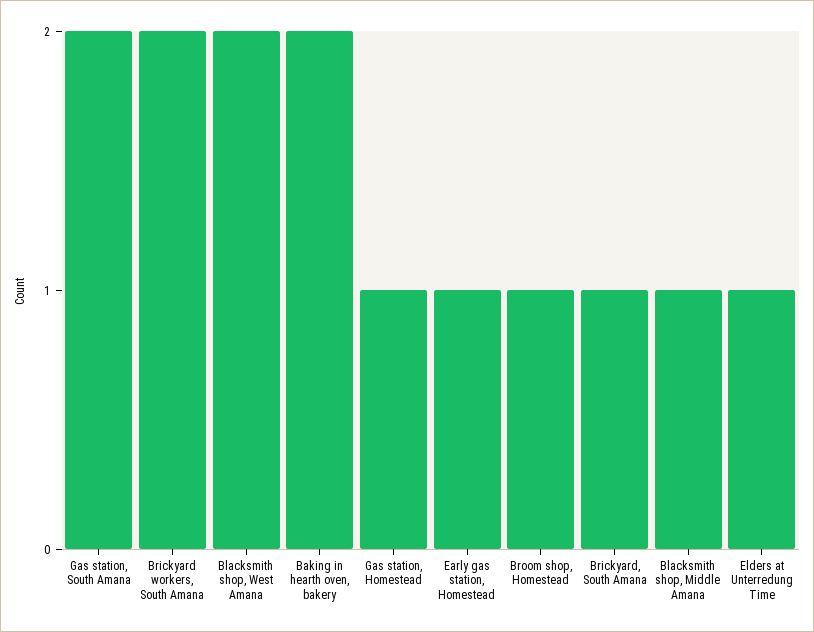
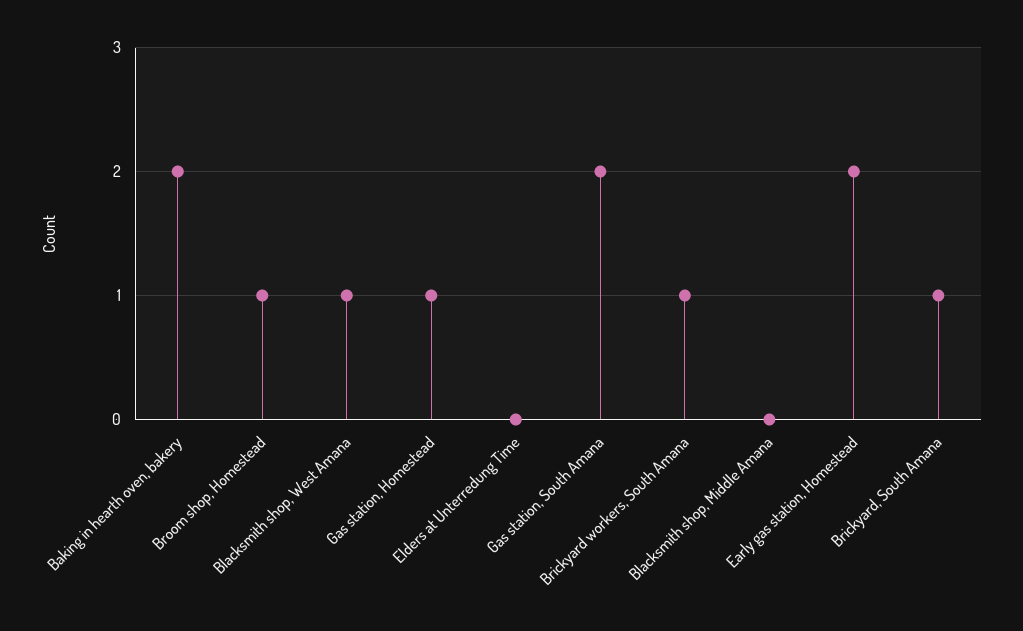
Brickyard workers, South Amana: 2 -> 1
Blacksmith shop, West Amana: 2 -> 1
Early gas station, Homestead: 1 -> 2
Blacksmith shop, Middle Amana: 1 -> 0
Elders at Unterredung Time: 1 -> 0

